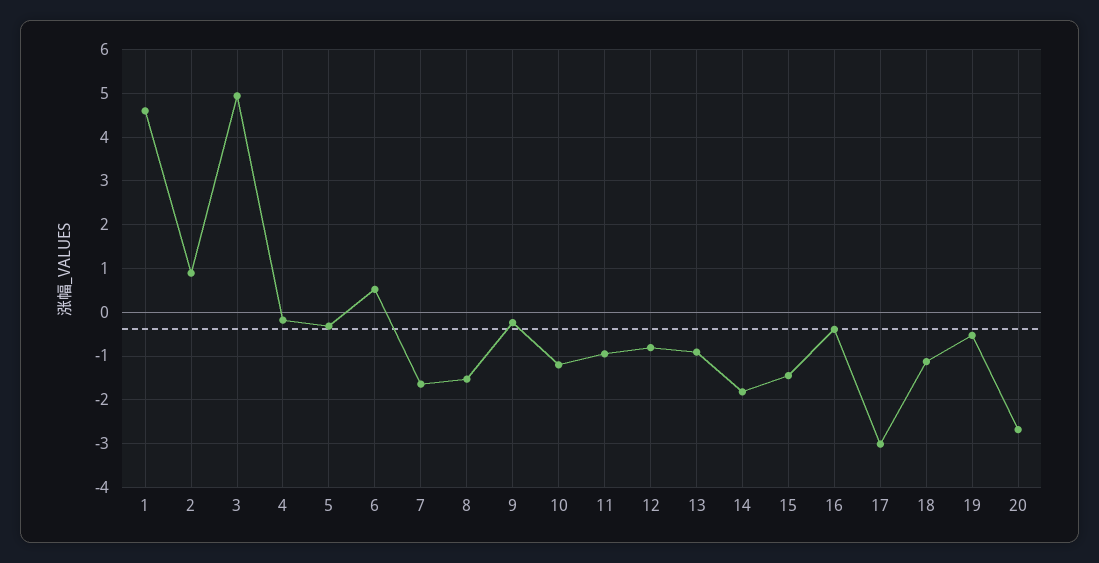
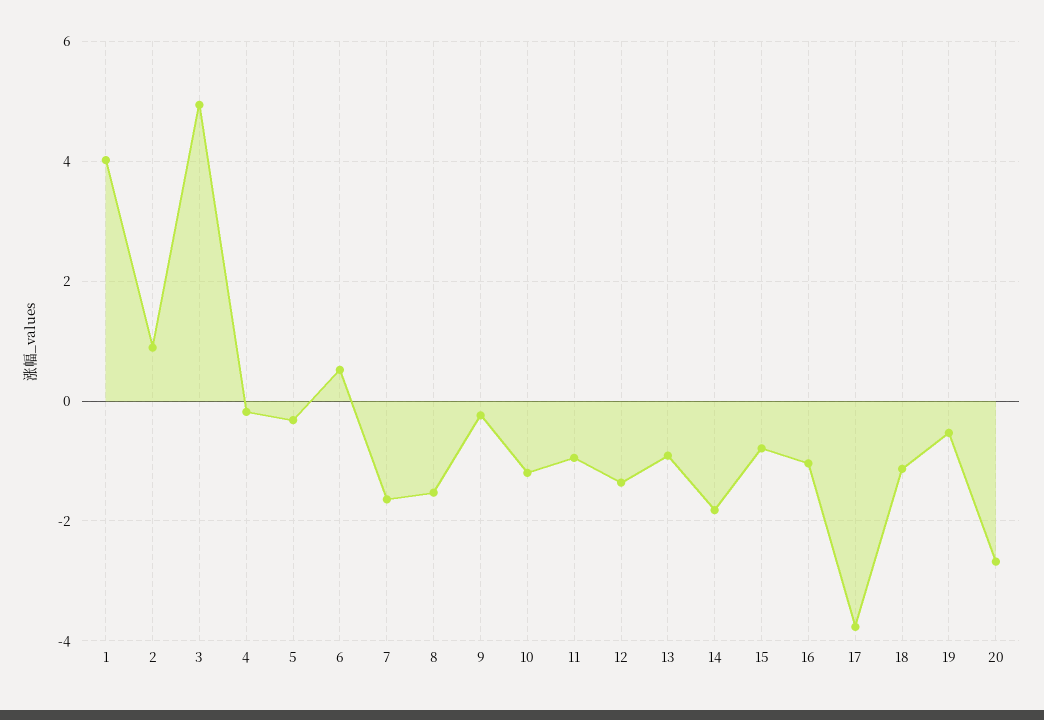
1: 4.6 -> 4
12: -0.8 -> -1.4
15: -1.4 -> -0.8
16: -0.4 -> -1
17: -3 -> -3.8

